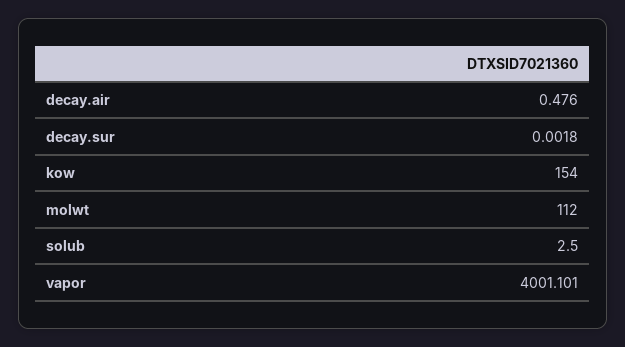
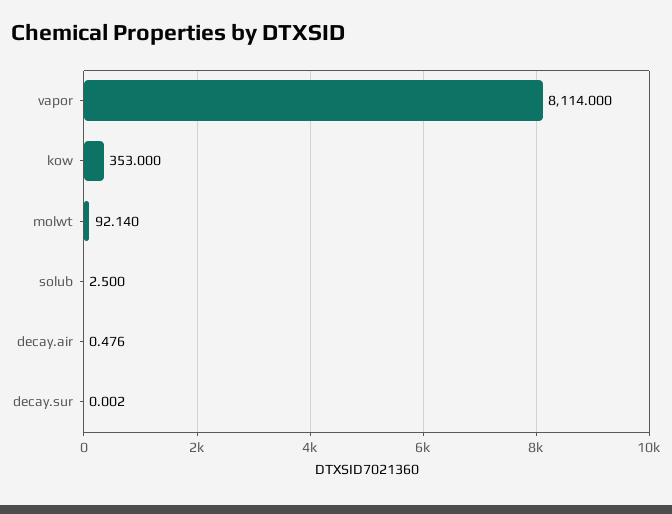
kow: 154 -> 353
molwt: 112 -> 92.14
vapor: 4001.101 -> 8114

